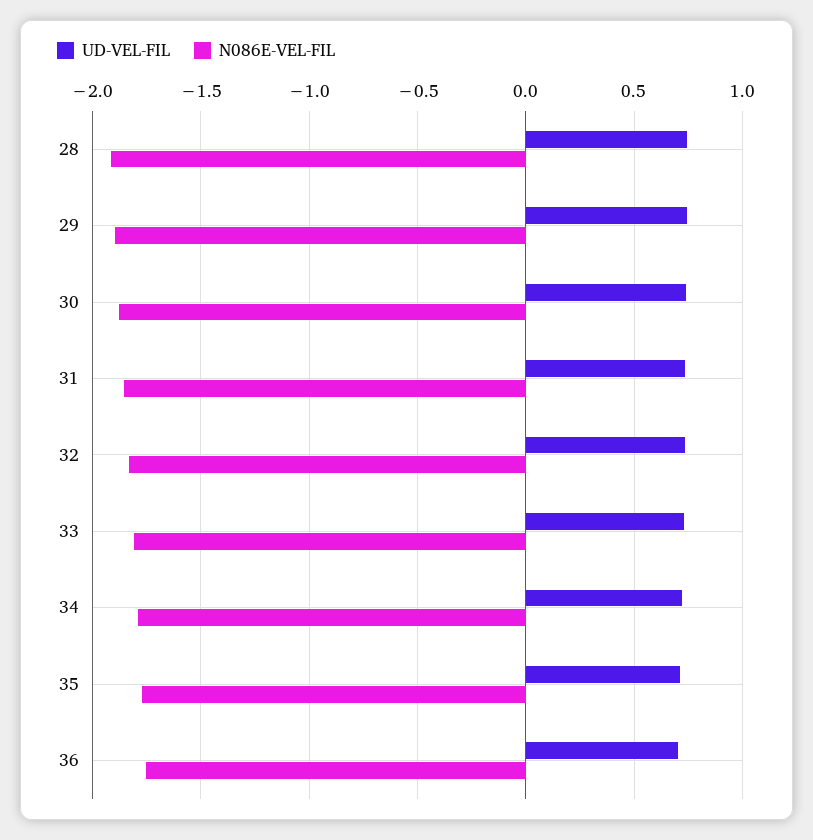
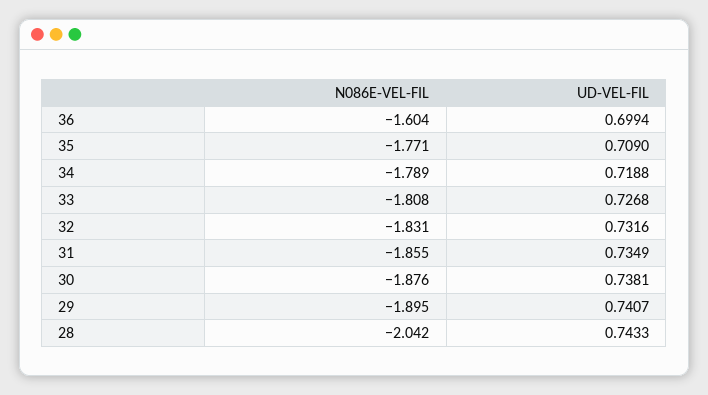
N086E-VEL-FIL, 28: -1.9 -> -2.042
N086E-VEL-FIL, 36: -1.75 -> -1.604

